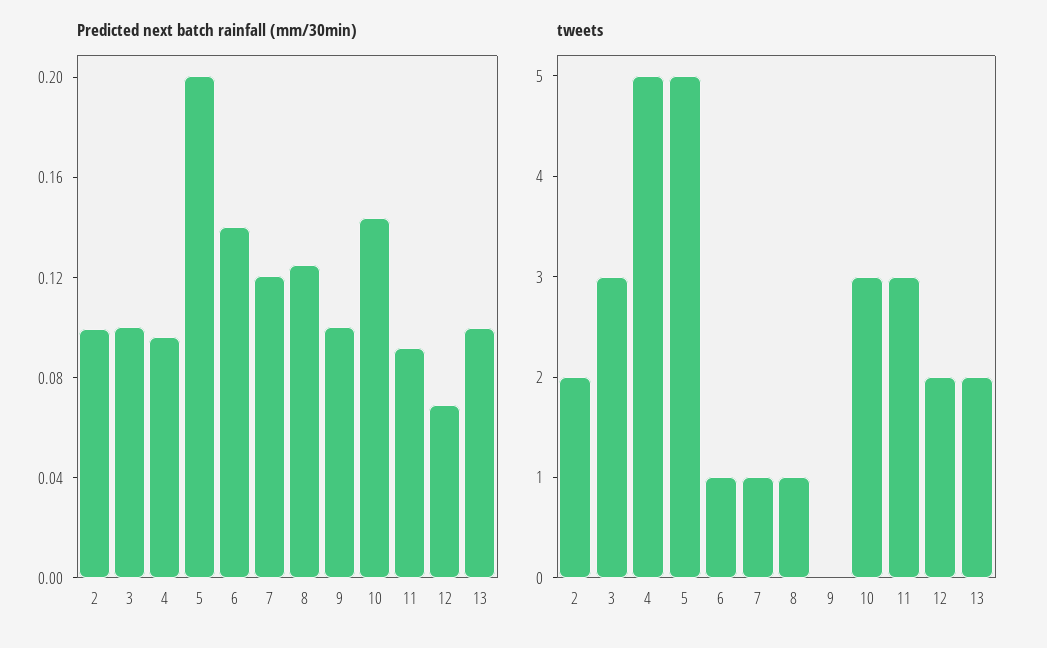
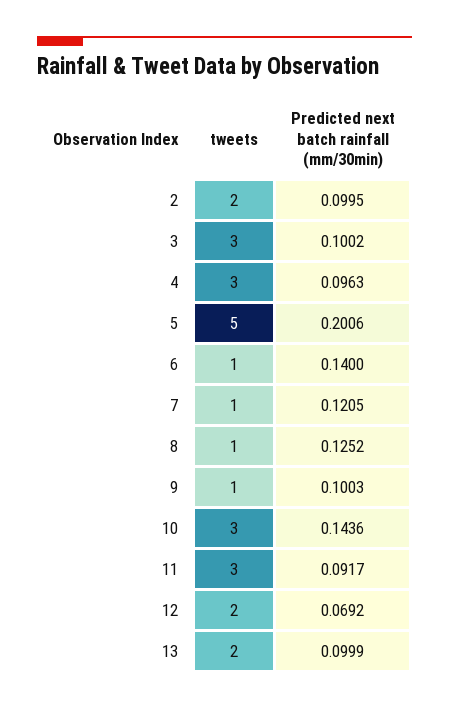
tweets, 4: 5 -> 3
tweets, 9: 0 -> 1

